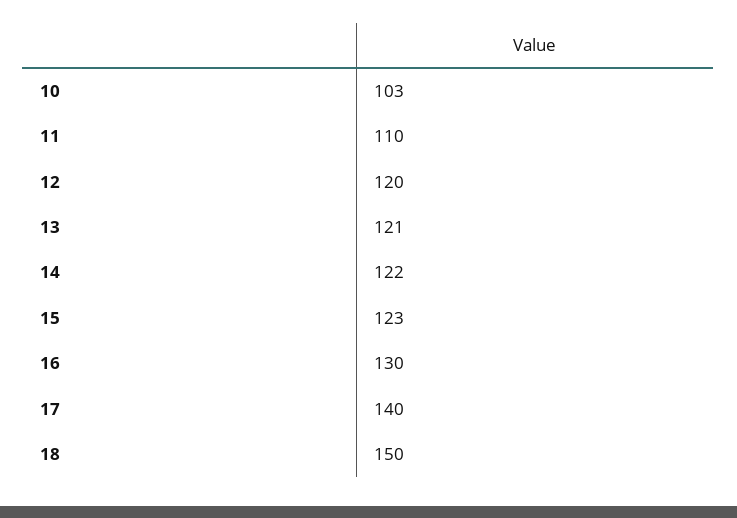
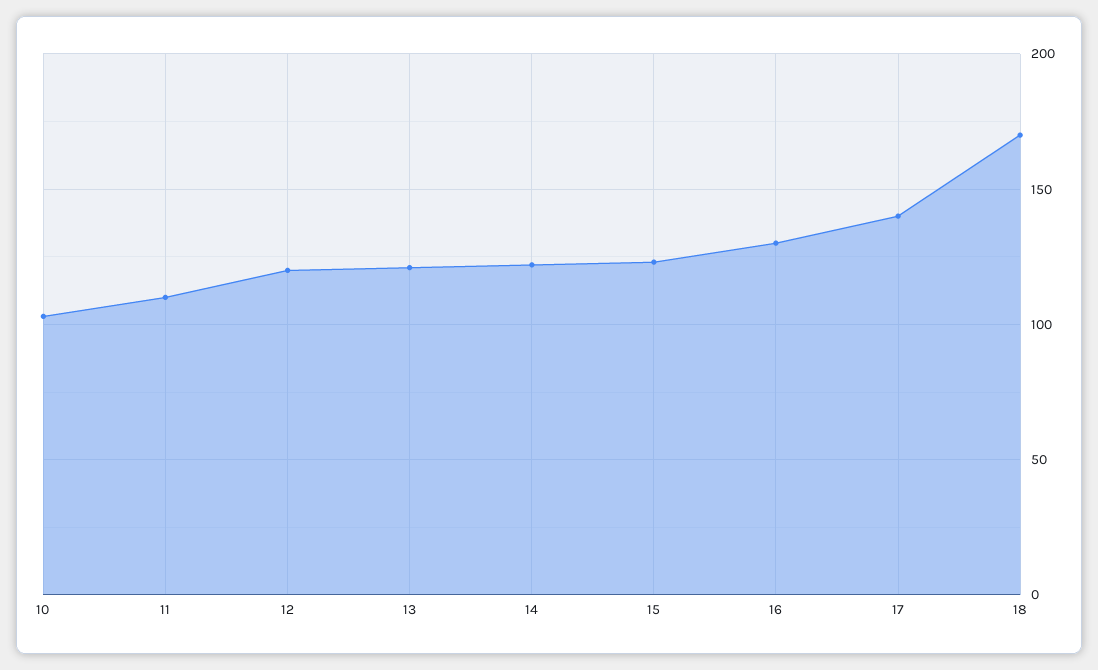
18: 150 -> 170

